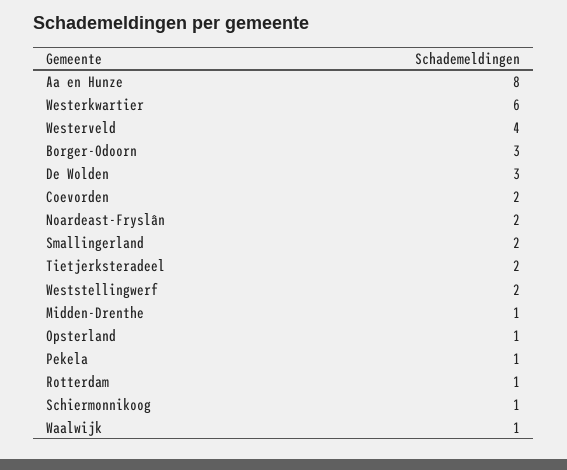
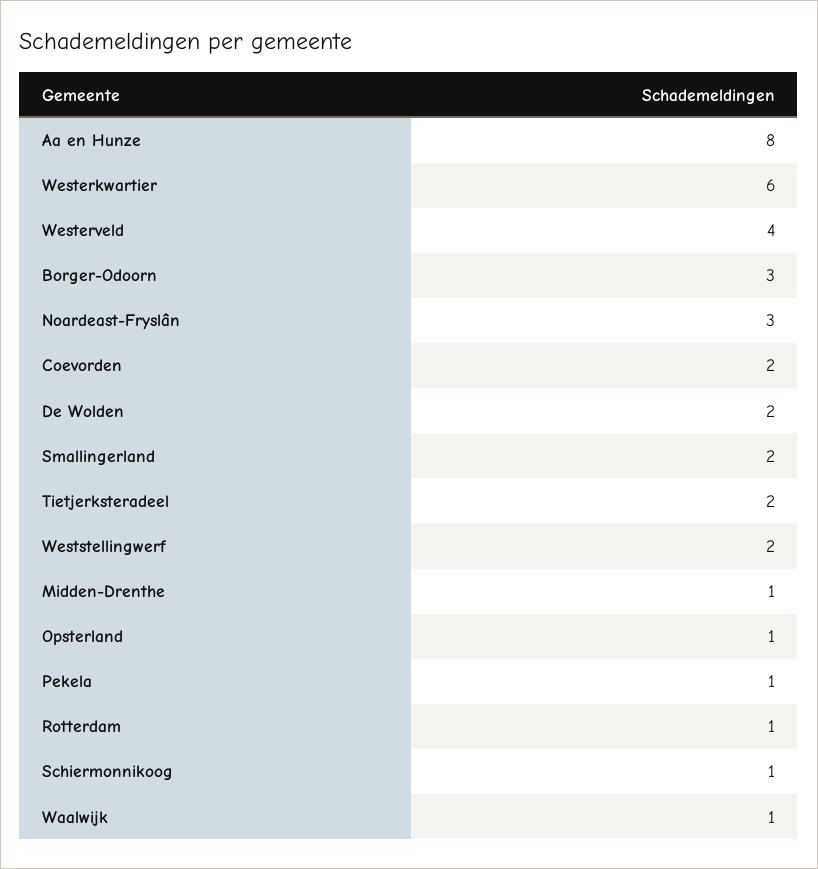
De Wolden: 3 -> 2
Noardeast-Fryslân: 2 -> 3

